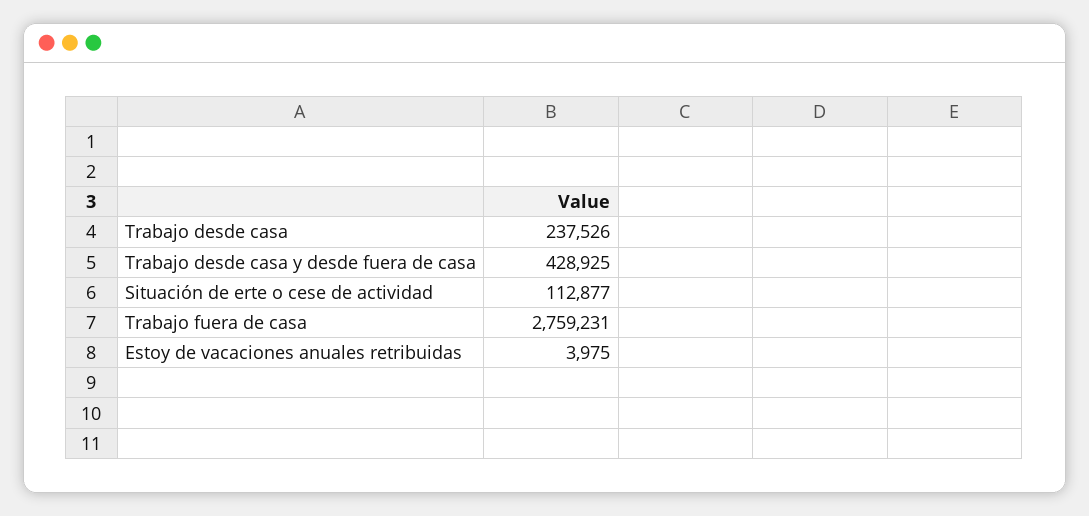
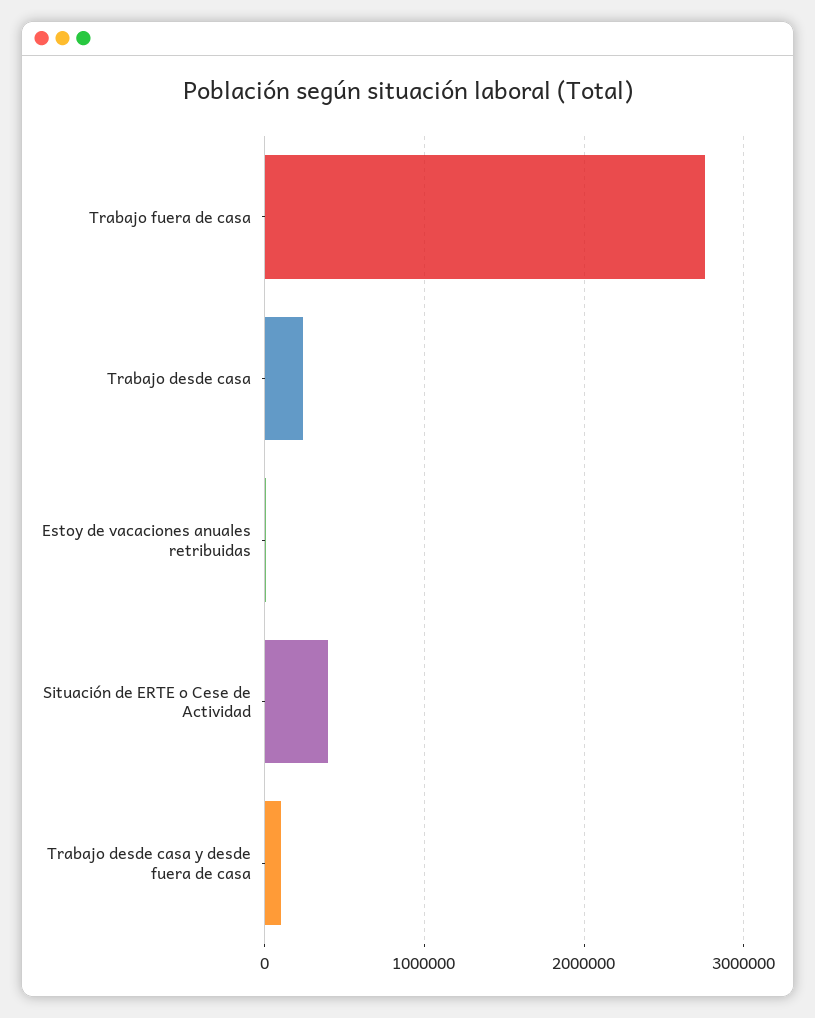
Trabajo desde casa y desde fuera de casa: 428925 -> 100000
Situación de erte o cese de actividad: 112877 -> 400000

